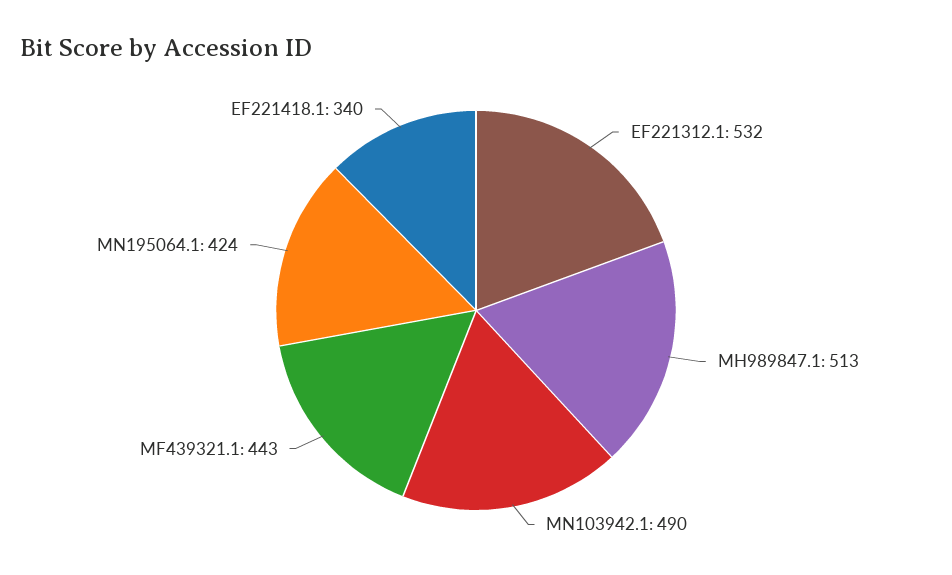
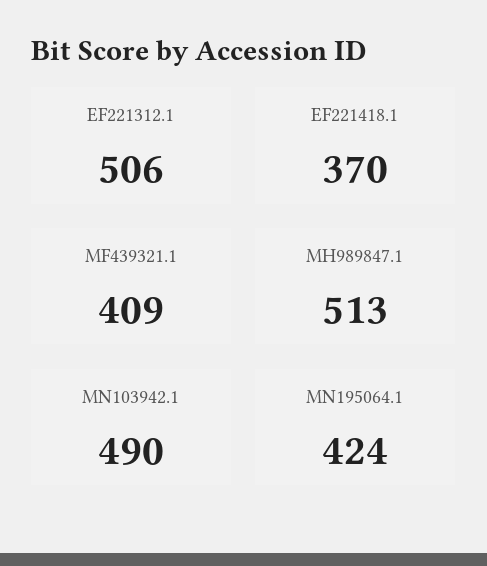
EF221312.1: 532 -> 506
MF439321.1: 443 -> 409
EF221418.1: 340 -> 370

